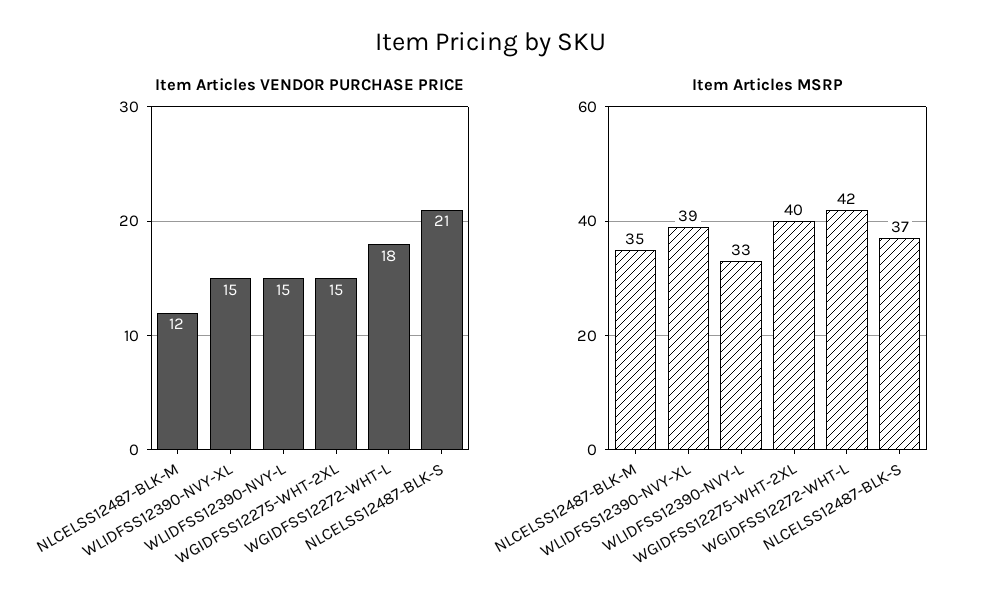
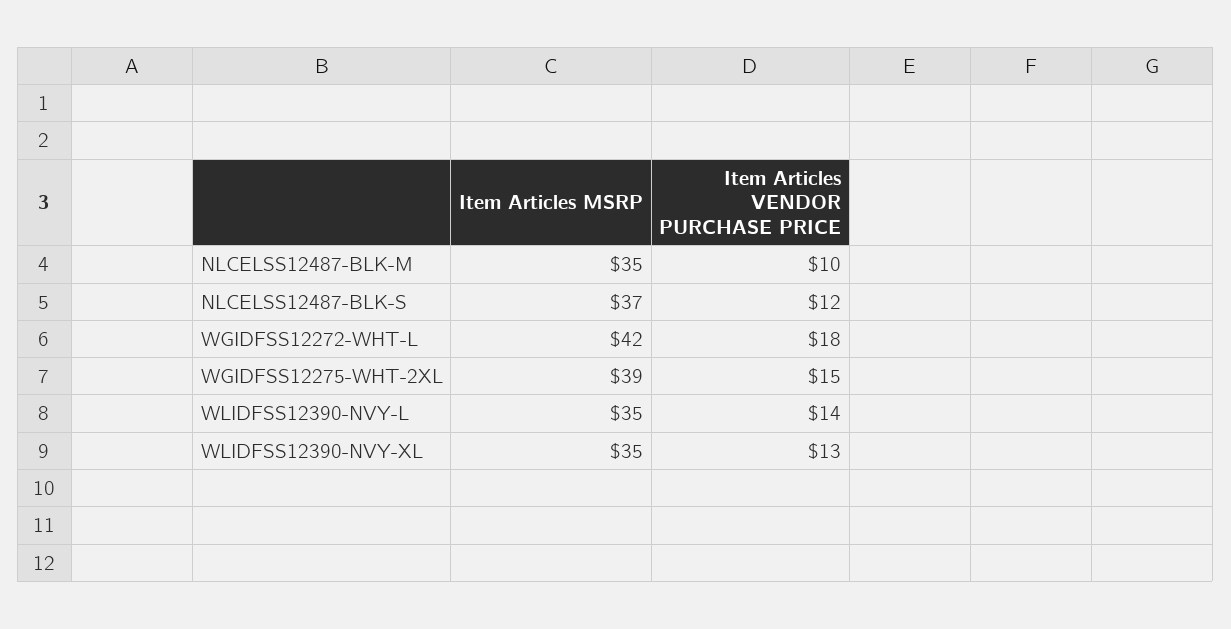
Item Articles VENDOR PURCHASE PRICE, NLCELSS12487-BLK-M: 12 -> 10
Item Articles VENDOR PURCHASE PRICE, WLIDFSS12390-NVY-XL: 15 -> 13
Item Articles VENDOR PURCHASE PRICE, WLIDFSS12390-NVY-L: 15 -> 14
Item Articles VENDOR PURCHASE PRICE, NLCELSS12487-BLK-S: 21 -> 12
Item Articles MSRP, WLIDFSS12390-NVY-XL: 39 -> 35
Item Articles MSRP, WLIDFSS12390-NVY-L: 33 -> 35
Item Articles MSRP, WGIDFSS12275-WHT-2XL: 40 -> 39

